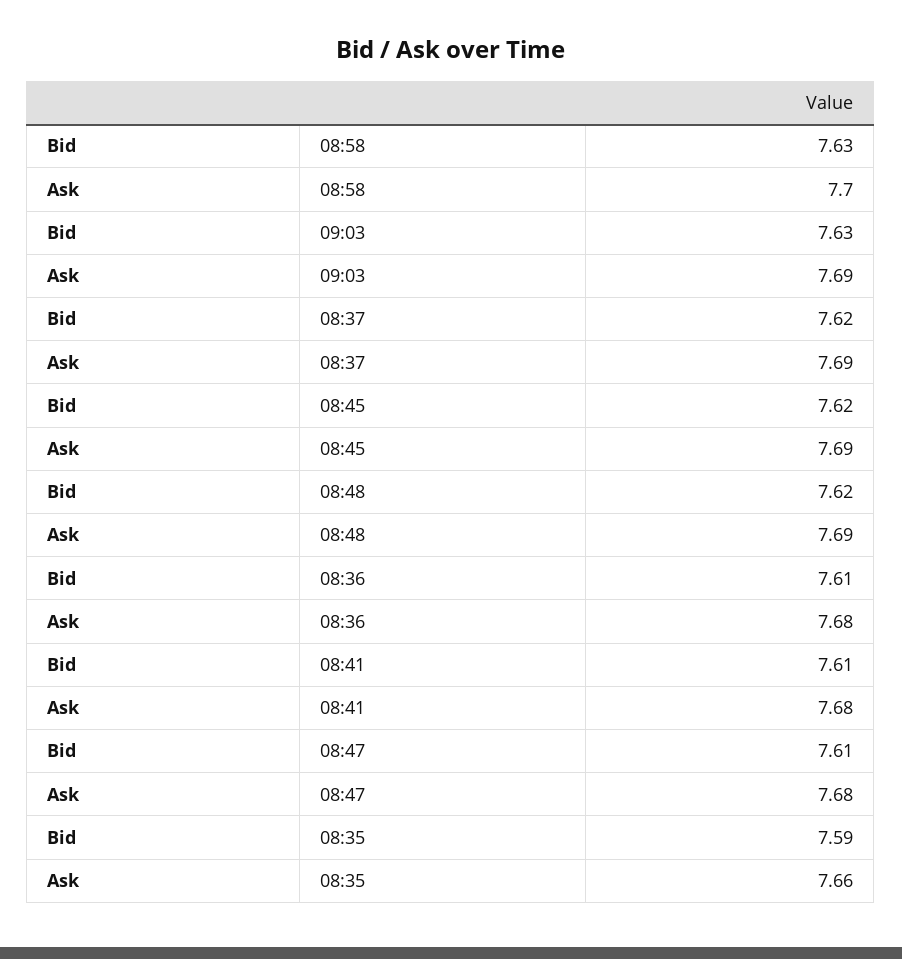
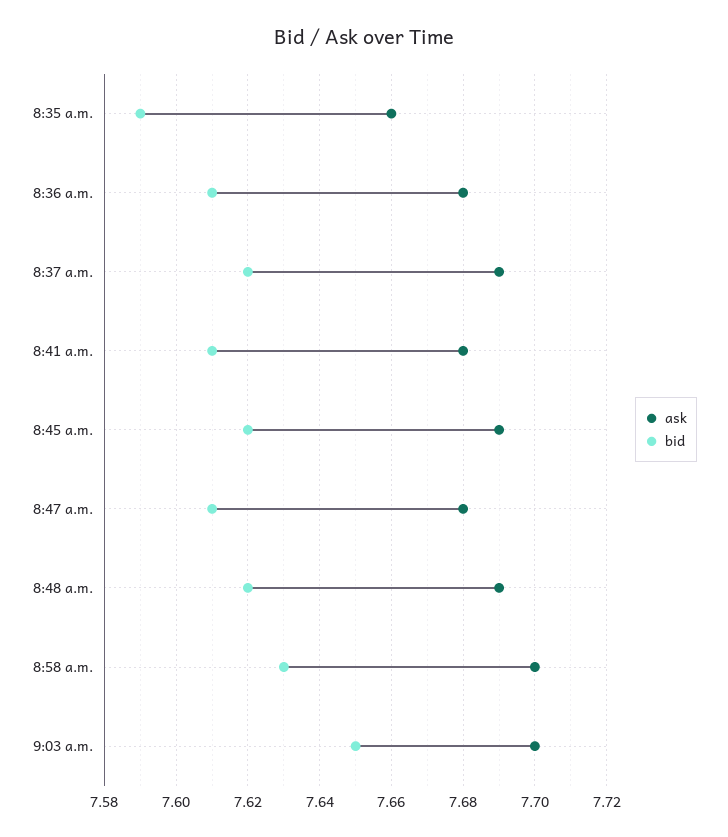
Bid, 09:03: 7.63 -> 7.65
Ask, 09:03: 7.69 -> 7.7

